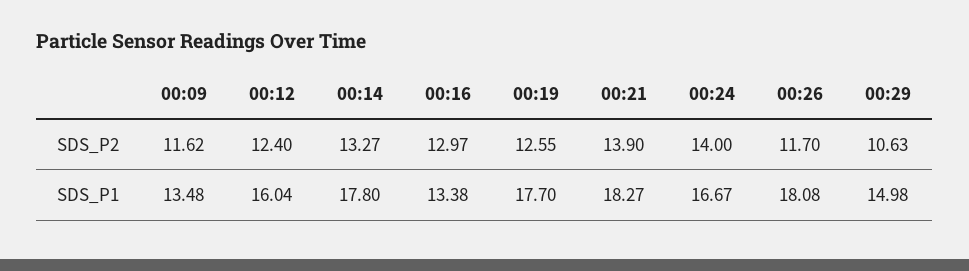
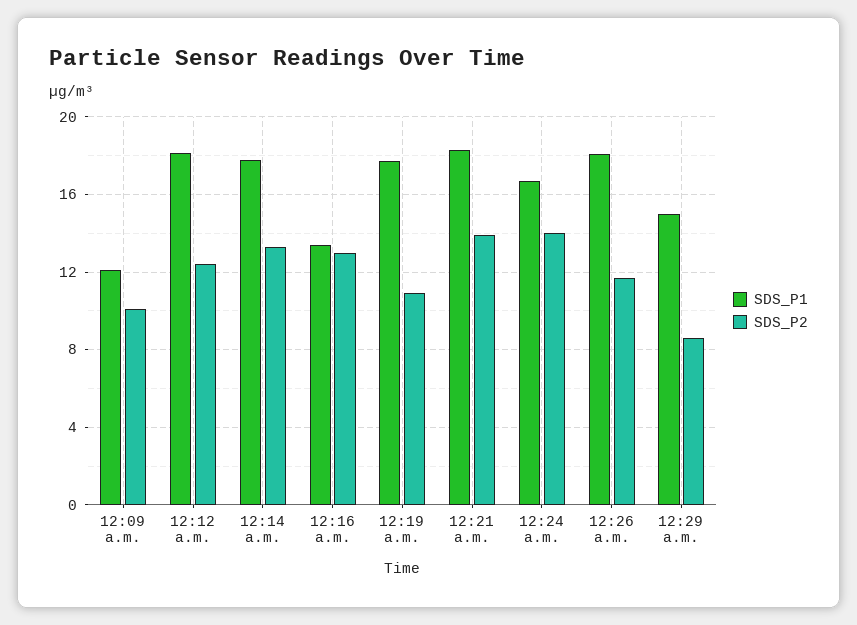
SDS_P2, 00:09: 11.62 -> 10
SDS_P2, 00:19: 12.55 -> 11
SDS_P2, 00:29: 10.63 -> 8.5
SDS_P1, 00:09: 13.48 -> 12
SDS_P1, 00:12: 16.04 -> 18

